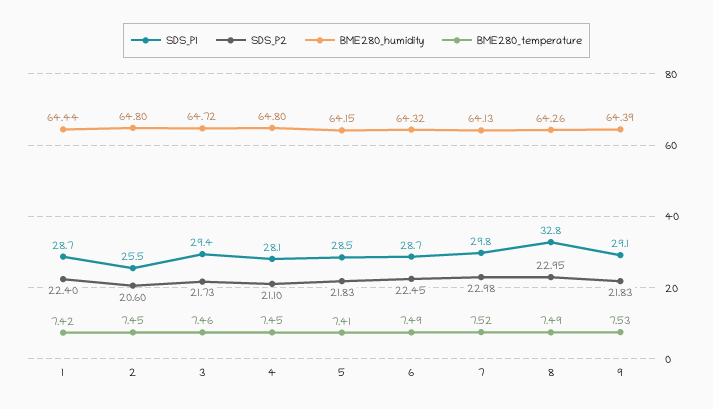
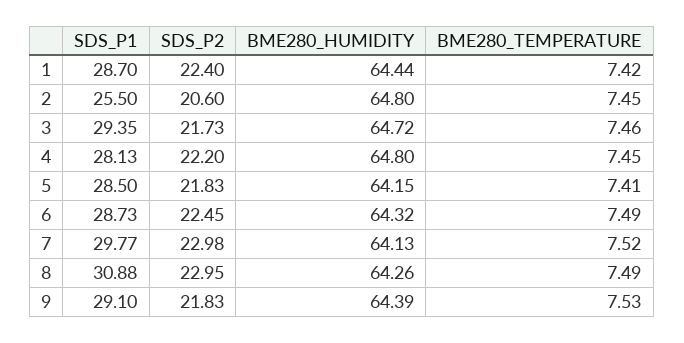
SDS_P2, 4: 21.1 -> 22.2
SDS_P1, 8: 32.8 -> 30.88

